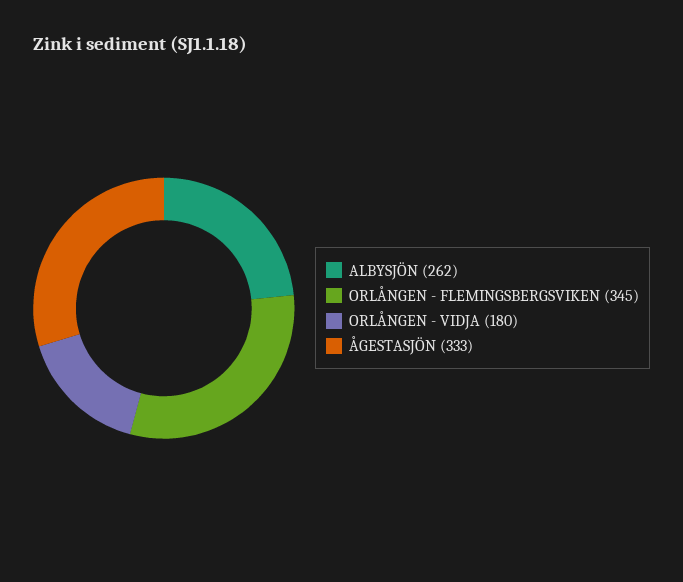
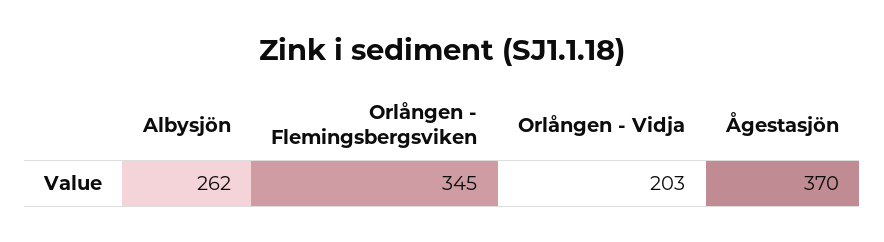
ORLÅNGEN - VIDJA: 180 -> 203
ÅGESTASJÖN: 333 -> 370

